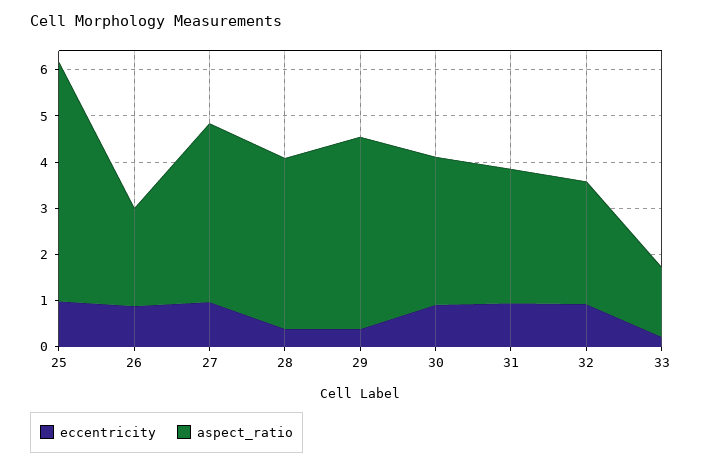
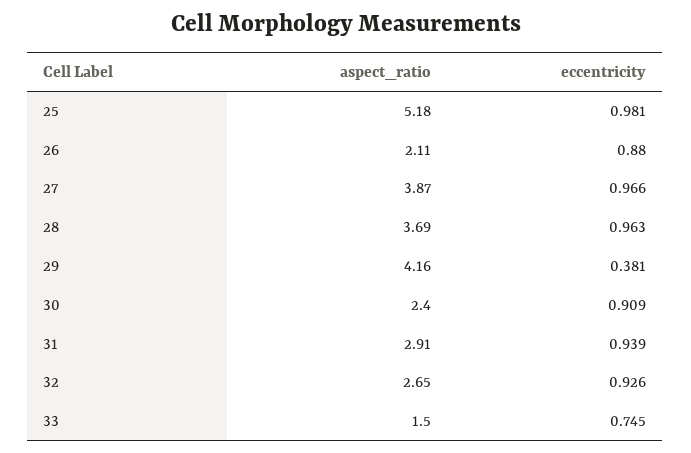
eccentricity, 28: 0.4 -> 0.963
aspect_ratio, 30: 3.2 -> 2.4
eccentricity, 33: 0.2 -> 0.745

